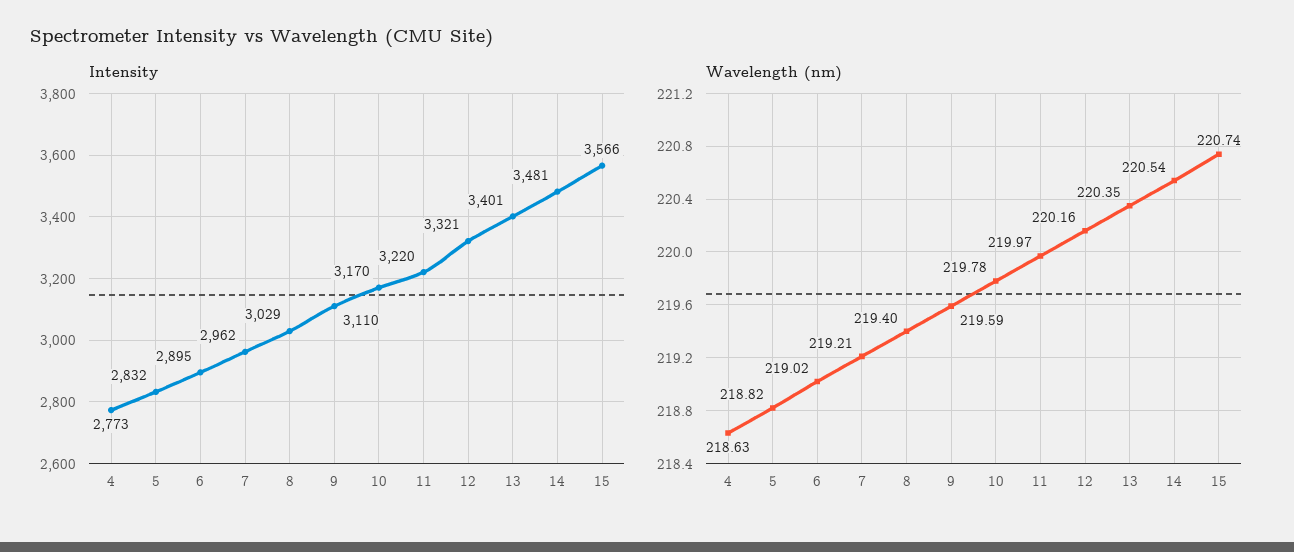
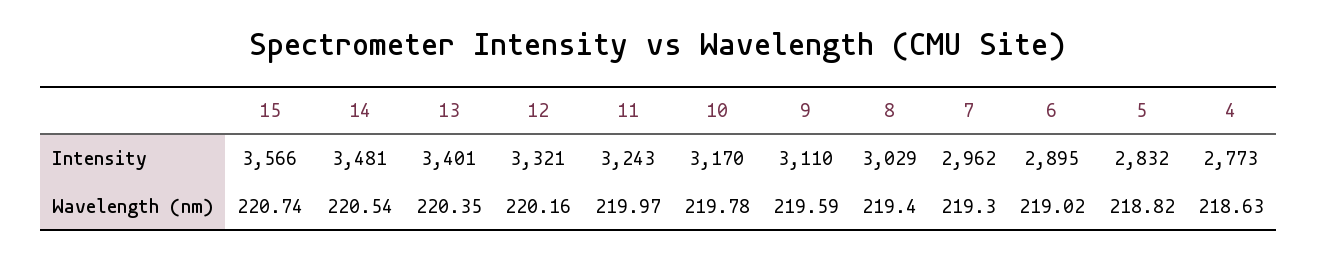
Intensity, 11: 3220 -> 3243
Wavelength (nm), 7: 219.21 -> 219.3

